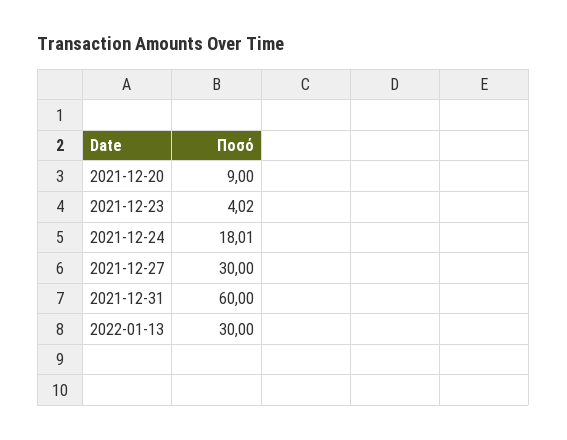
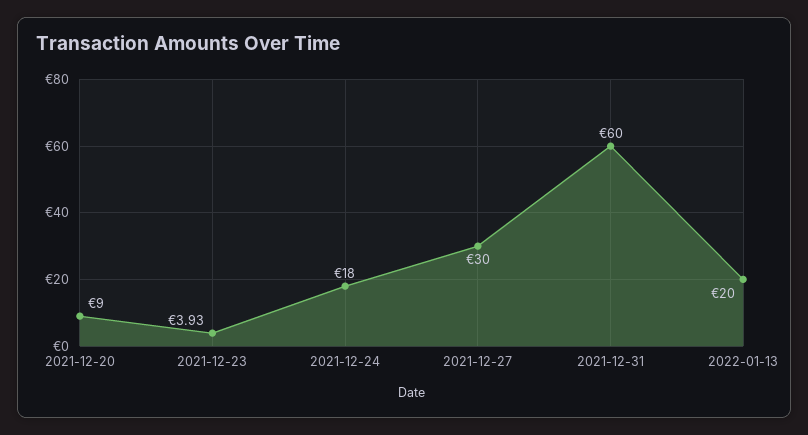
2021-12-23: 4.02 -> 3.93
2021-12-24: 18.01 -> 18
2022-01-13: 30 -> 20

